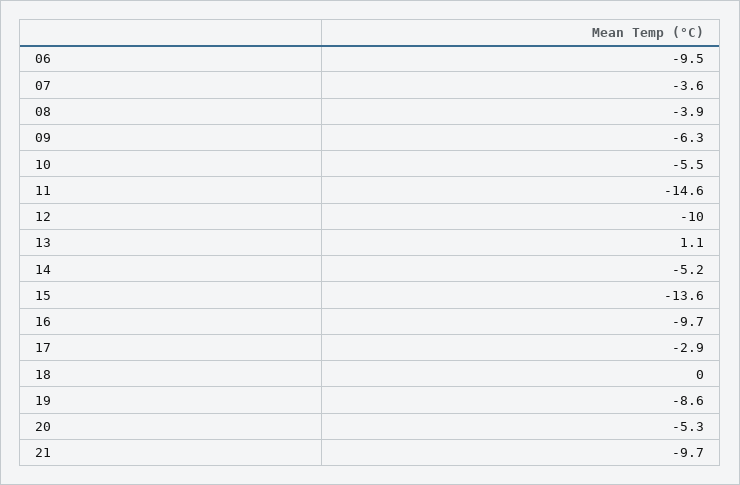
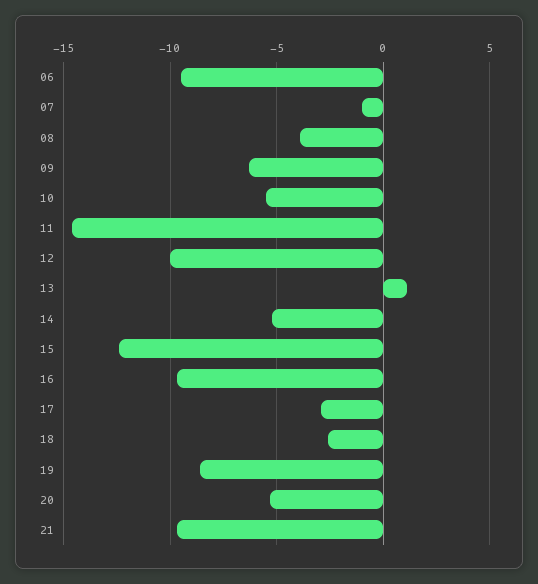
07: -3.6 -> -1
15: -13.6 -> -12.5
18: 0 -> -2.5

